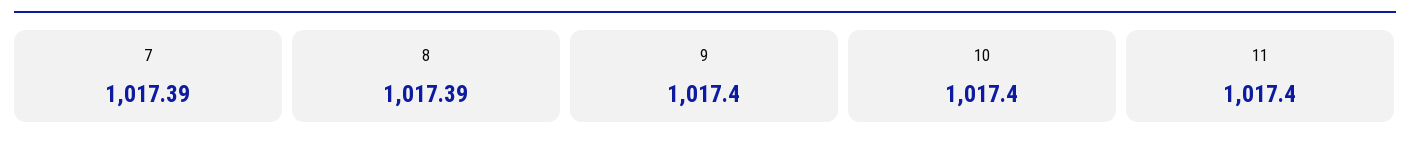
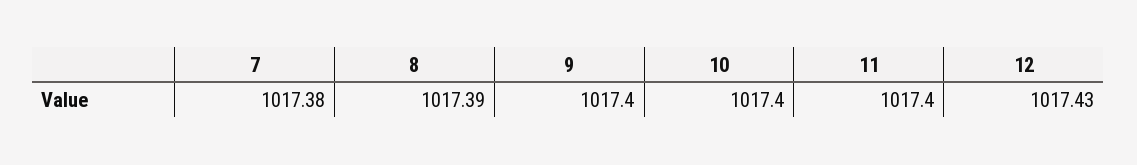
7: 1017.39 -> 1017.38
12: none -> 1017.43

